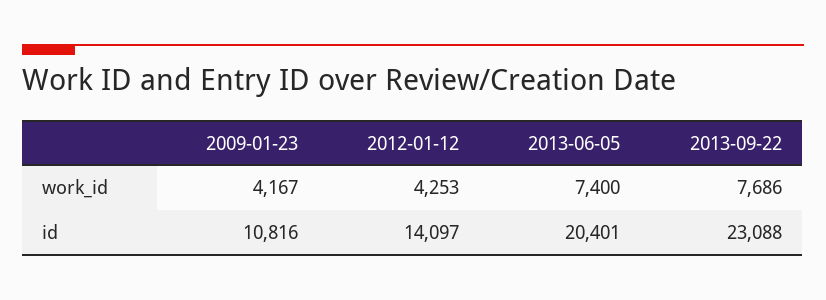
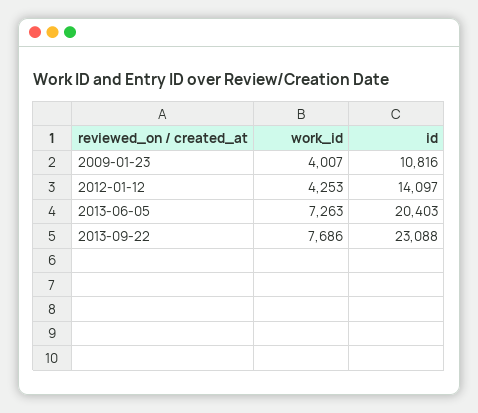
2009-01-23, work_id: 4167 -> 4007
2013-06-05, work_id: 7400 -> 7263
2013-06-05, id: 20401 -> 20403

